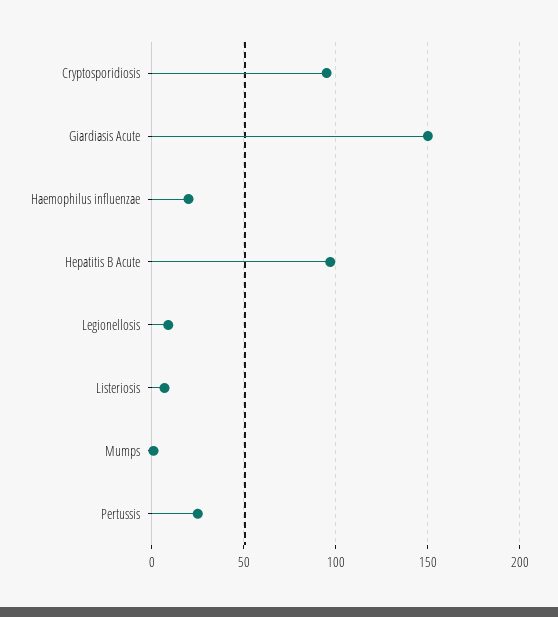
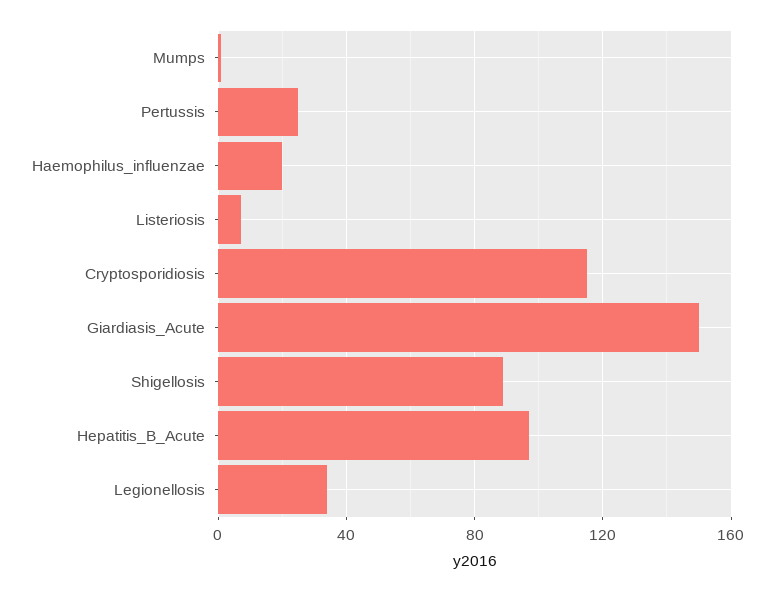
Cryptosporidiosis: 95 -> 115
Legionellosis: 10 -> 35
Shigellosis: none -> 90

